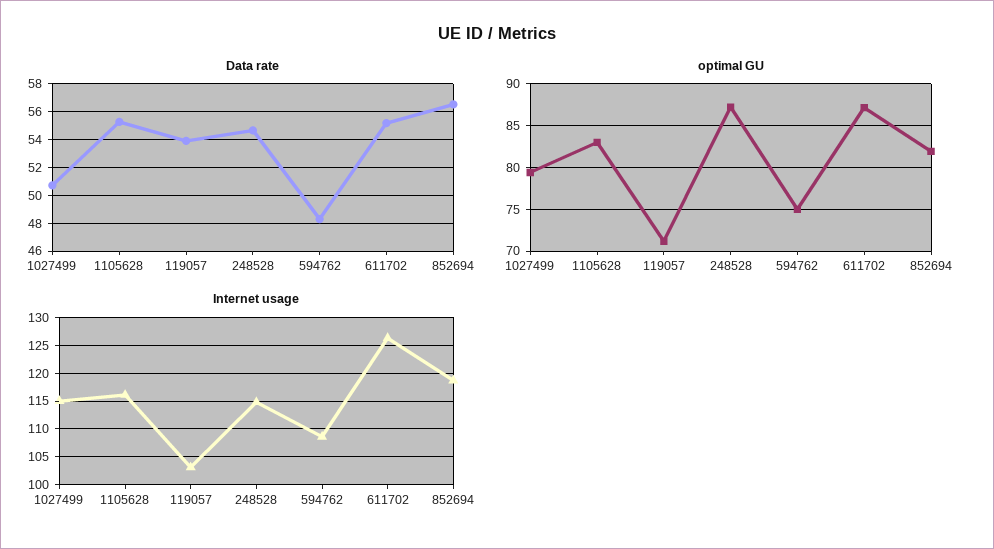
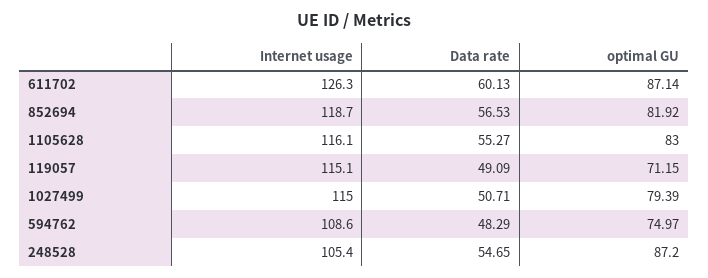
Data rate, 119057: 54 -> 49.09
Data rate, 611702: 55 -> 60.13
Internet usage, 119057: 102.5 -> 115.1
Internet usage, 248528: 115 -> 105.4

